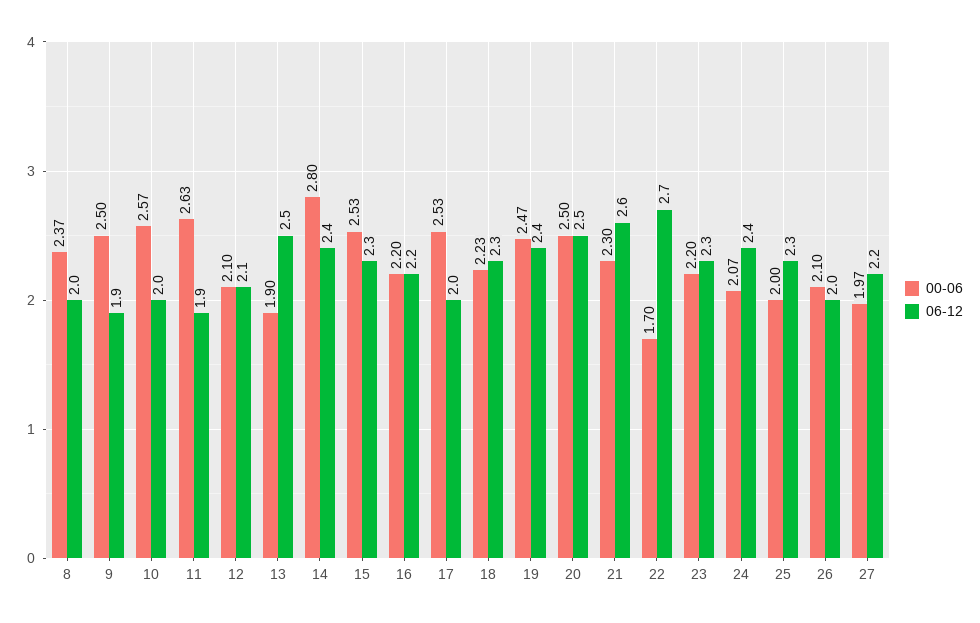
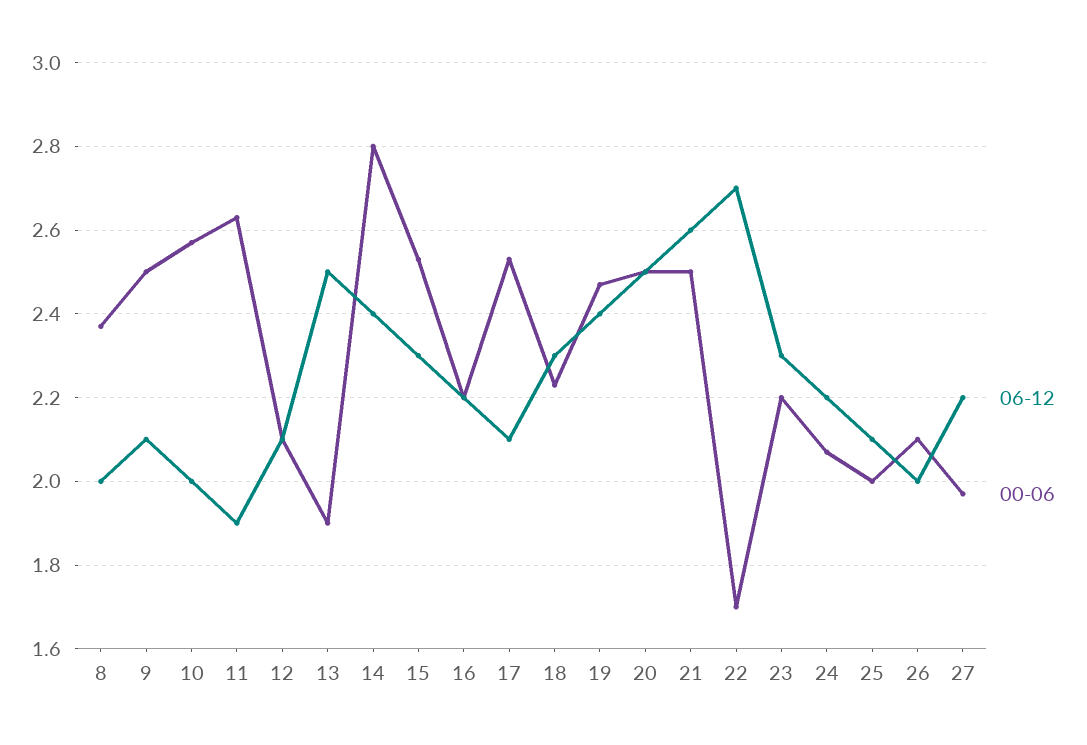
06-12, 9: 1.9 -> 2.1
06-12, 17: 2 -> 2.1
00-06, 21: 2.3 -> 2.5
06-12, 24: 2.4 -> 2.2
06-12, 25: 2.3 -> 2.1

